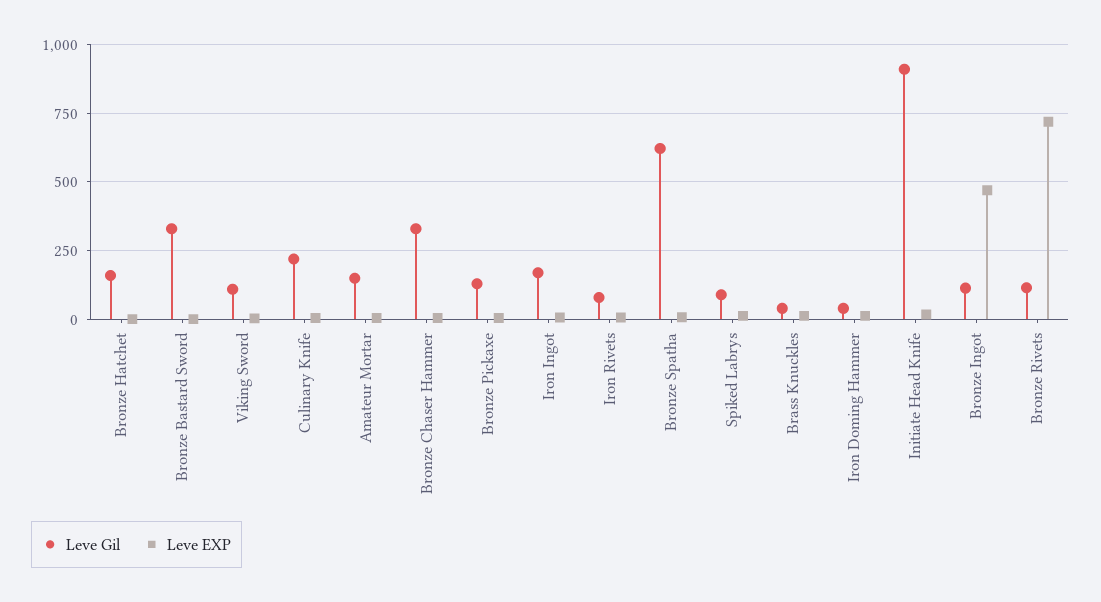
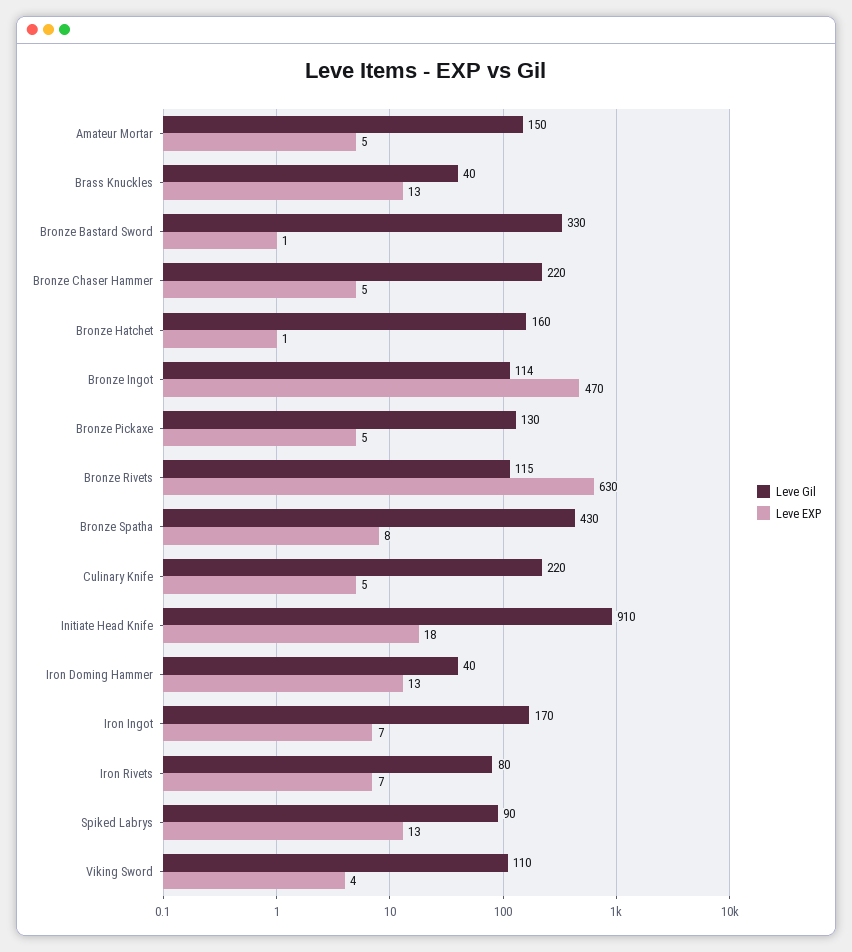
Leve Gil, Bronze Chaser Hammer: 325 -> 220
Leve Gil, Bronze Spatha: 625 -> 430
Leve EXP, Bronze Rivets: 725 -> 630

